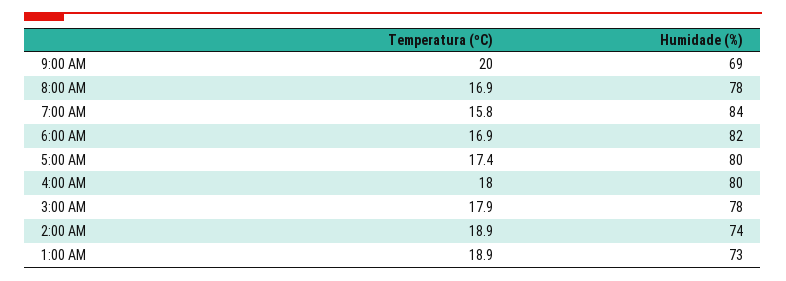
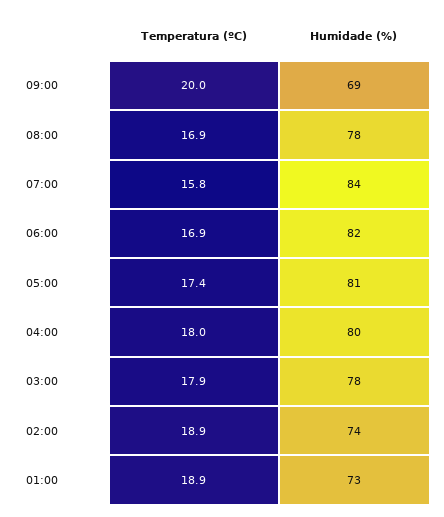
Humidade (%), 5:00 AM: 80 -> 81

